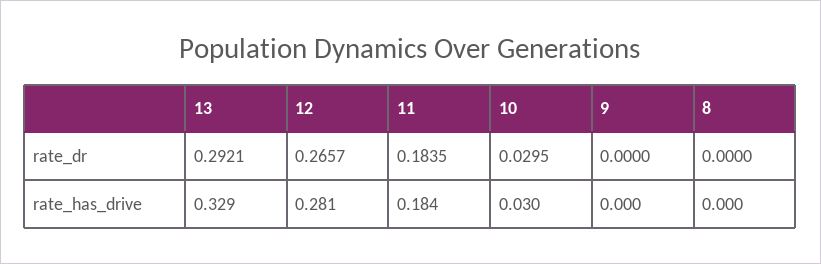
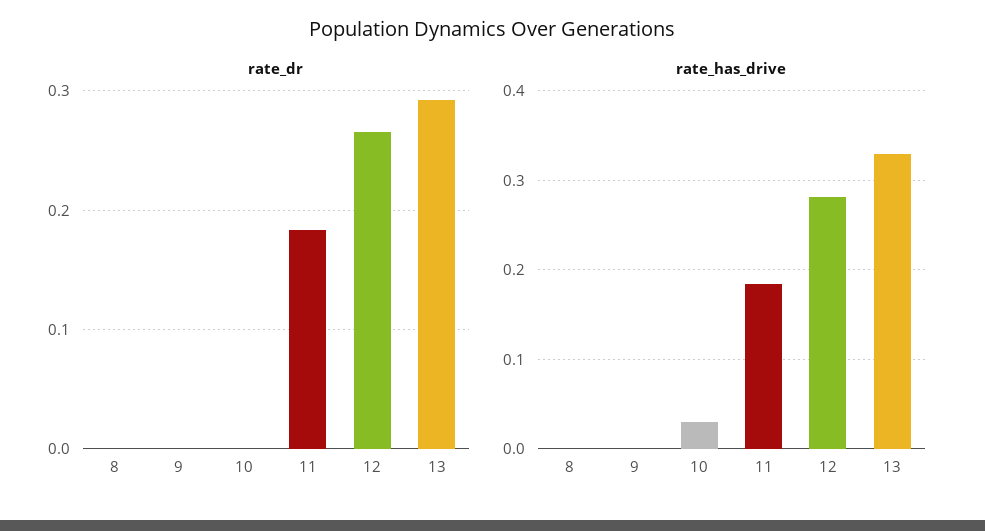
rate_dr, 10: 0.0295 -> 0

